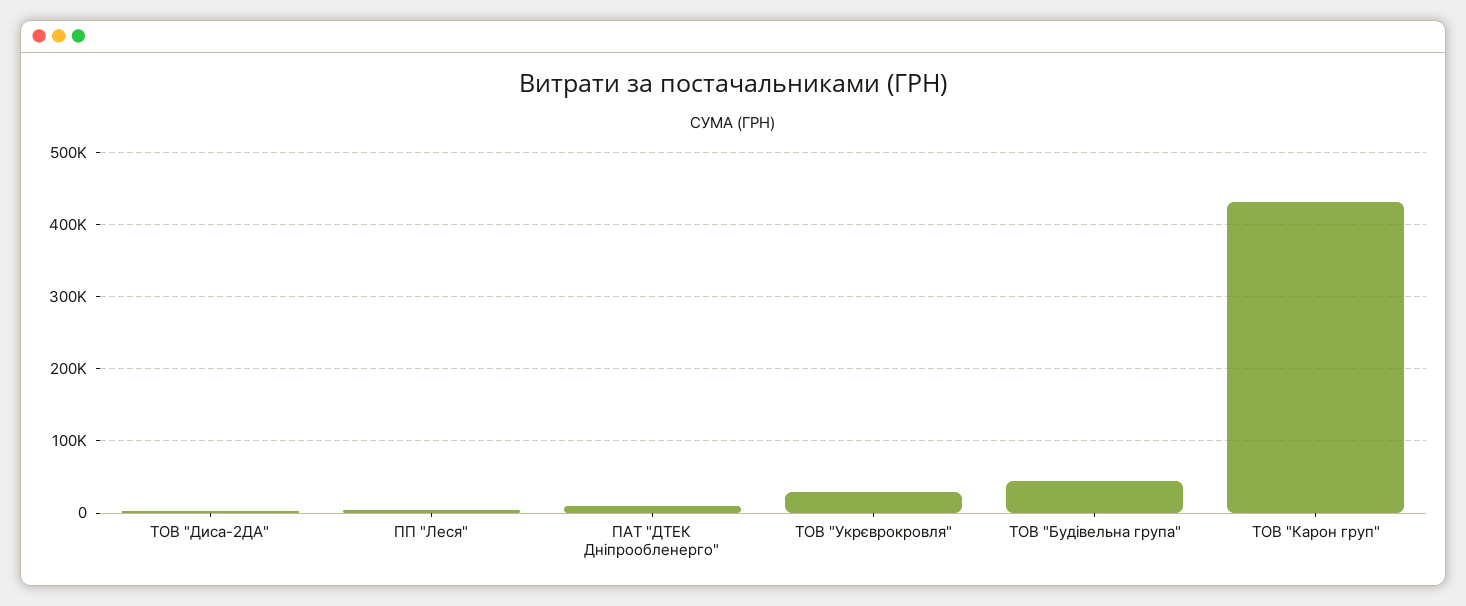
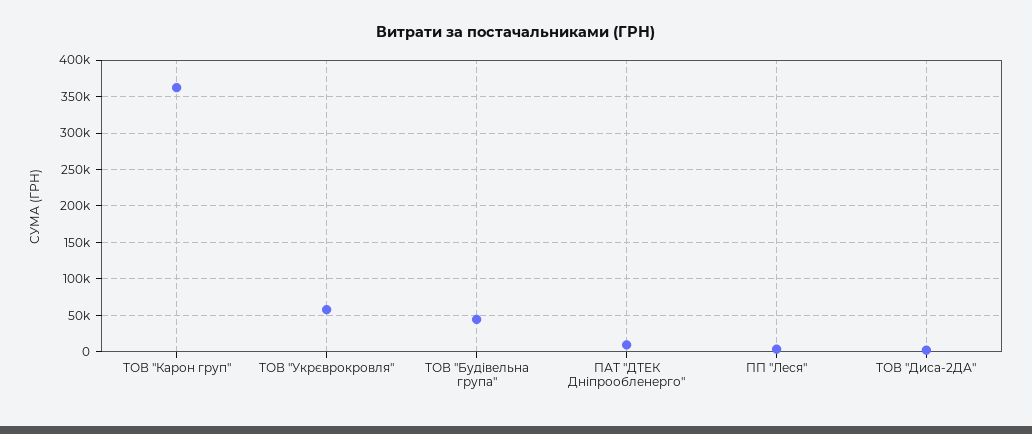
ТОВ "Укрєврокровля": 30000 -> 60000
ТОВ "Карон груп": 430000 -> 360000

